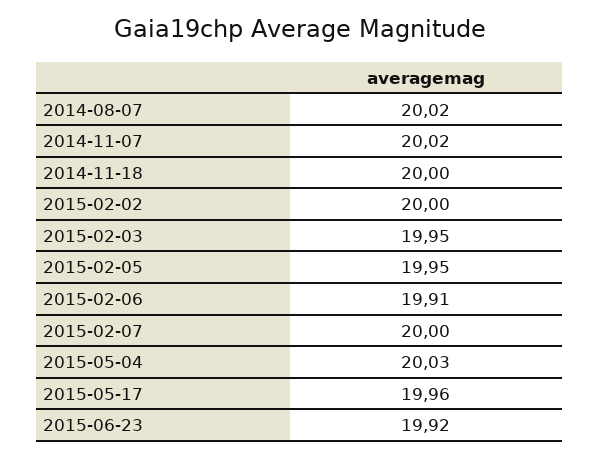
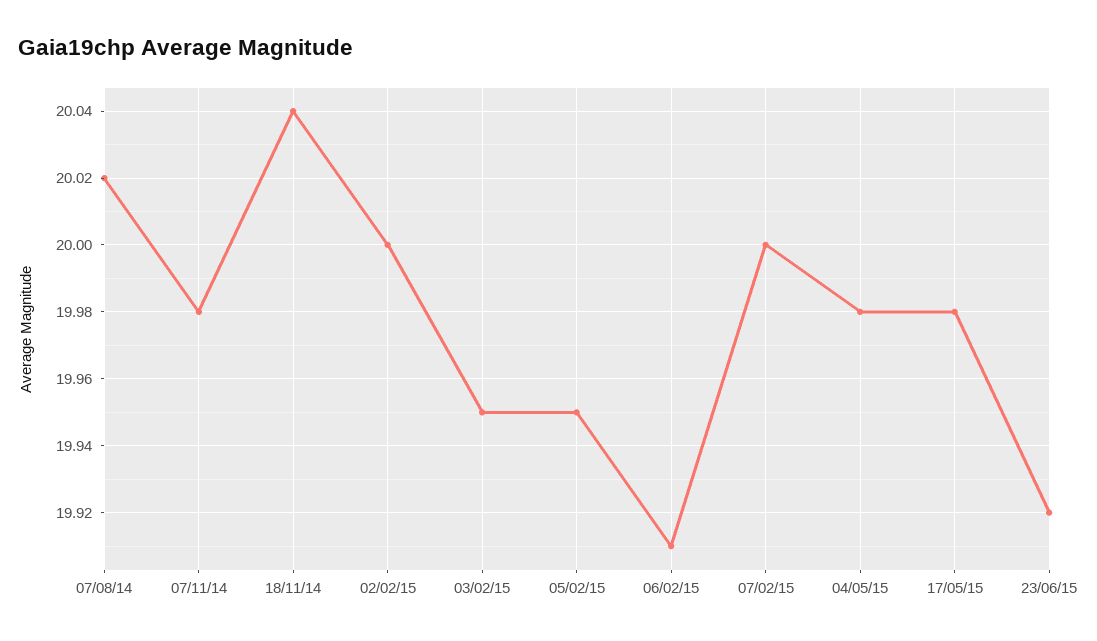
2014-11-07: 20.02 -> 19.98
2014-11-18: 20 -> 20.04
2015-05-04: 20.03 -> 19.98
2015-05-17: 19.96 -> 19.98

